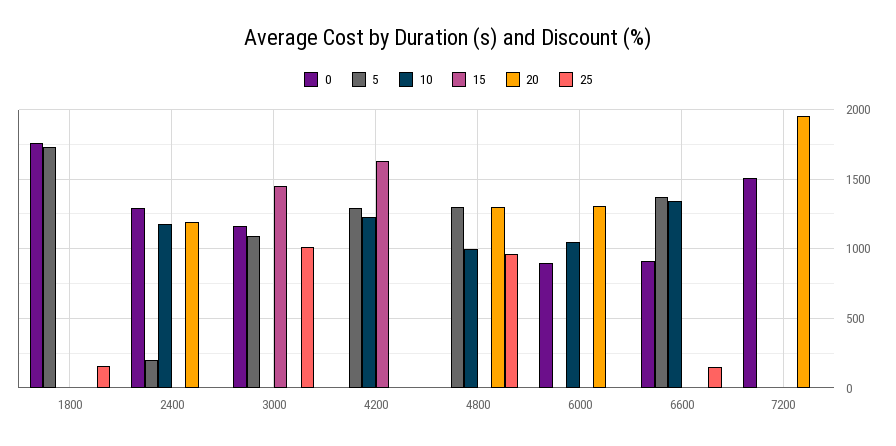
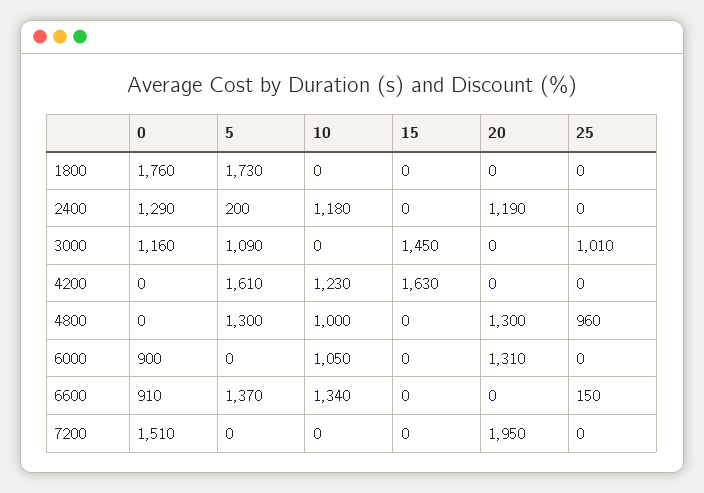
25, 1800: 150 -> 0
5, 4200: 1300 -> 1610

